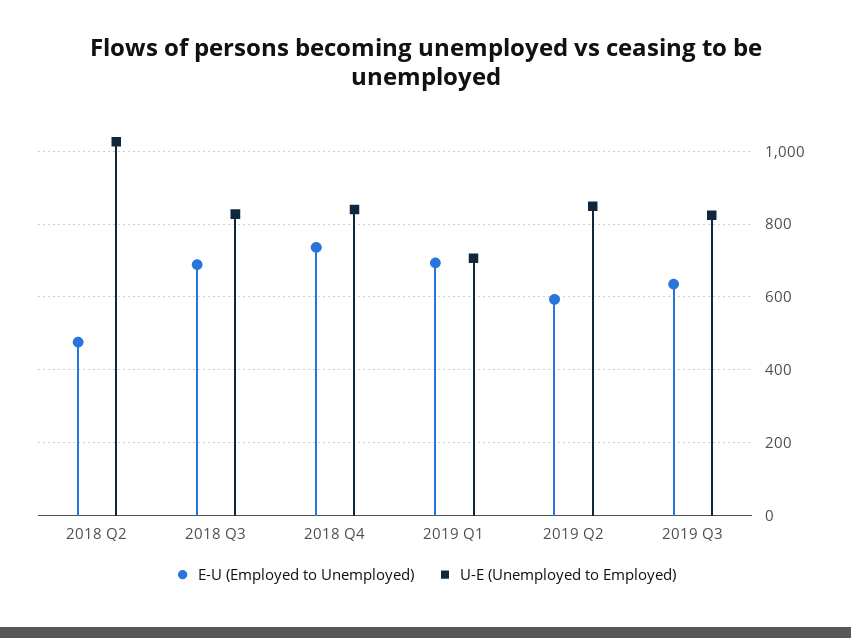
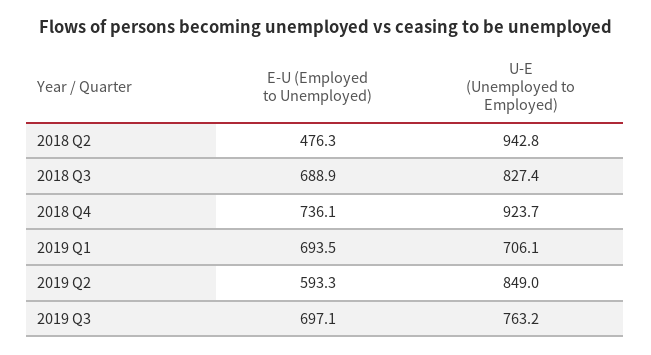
U-E (Unemployed to Employed), 2018 Q2: 1020 -> 942.8
U-E (Unemployed to Employed), 2018 Q4: 840 -> 923.7
E-U (Employed to Unemployed), 2019 Q3: 640 -> 697.1
U-E (Unemployed to Employed), 2019 Q3: 820 -> 763.2

